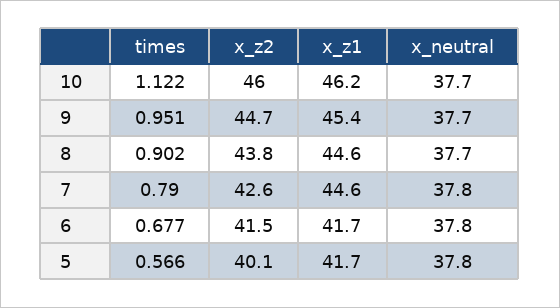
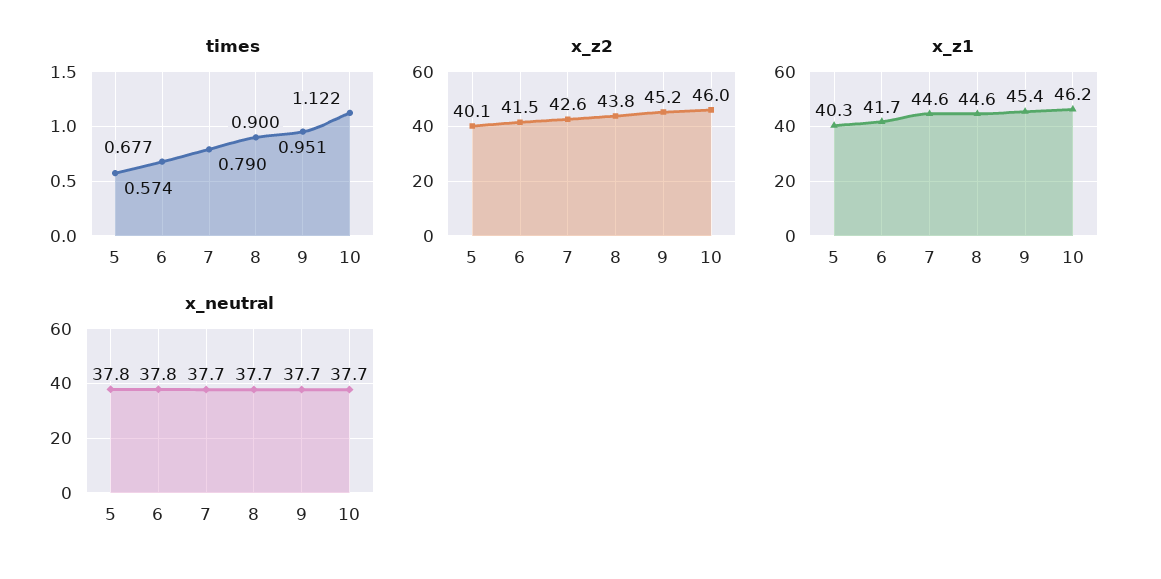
x_z2, 9: 44.7 -> 45.2
times, 8: 0.902 -> 0.9
x_neutral, 7: 37.8 -> 37.7
times, 5: 0.566 -> 0.574
x_z1, 5: 41.7 -> 40.3

